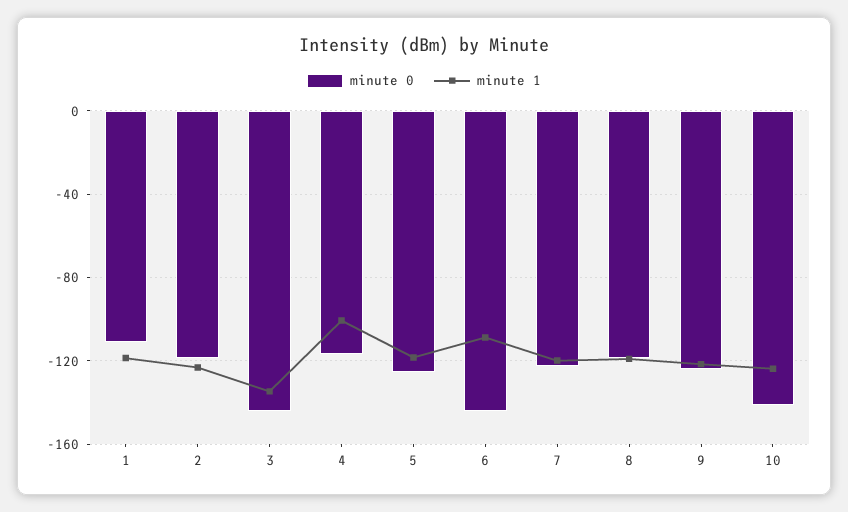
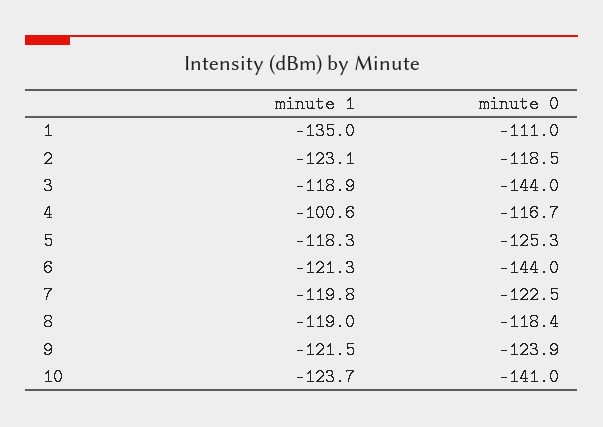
minute 1, 1: -120 -> -135
minute 1, 3: -135 -> -118.9
minute 1, 6: -110 -> -121.3

